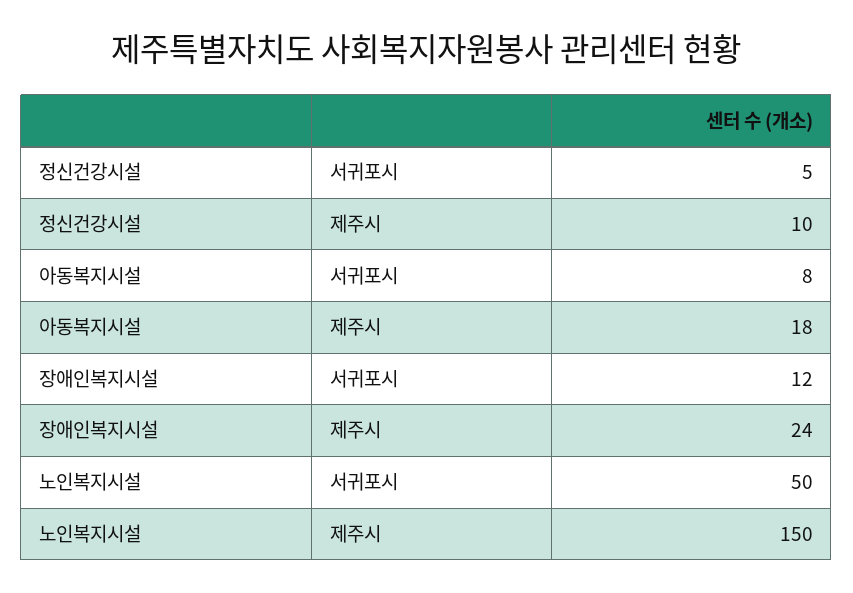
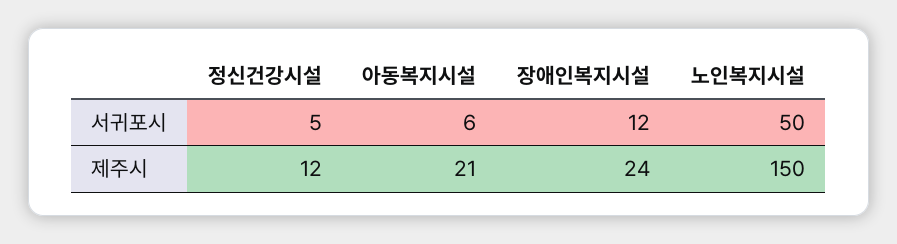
정신건강시설, 제주시: 10 -> 12
아동복지시설, 서귀포시: 8 -> 6
아동복지시설, 제주시: 18 -> 21

